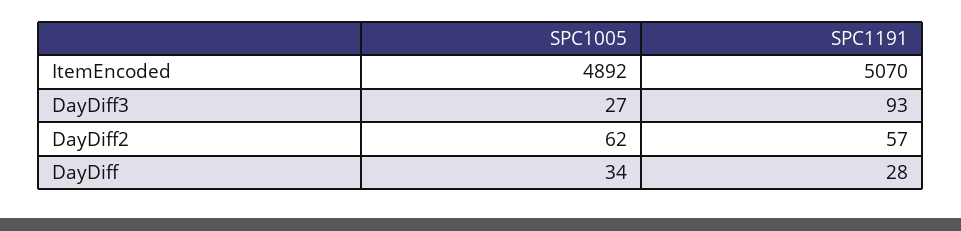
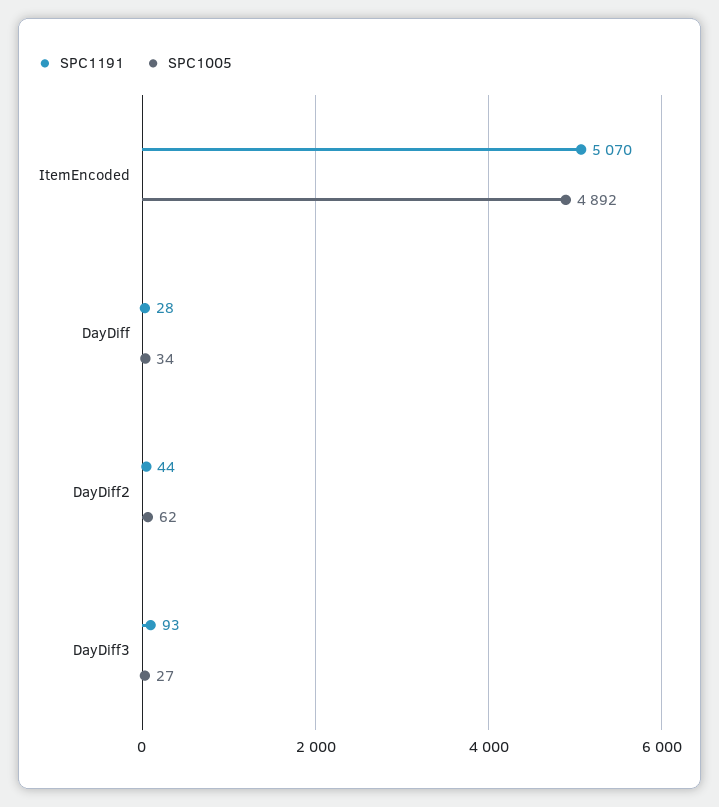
SPC1191, DayDiff2: 57 -> 44

